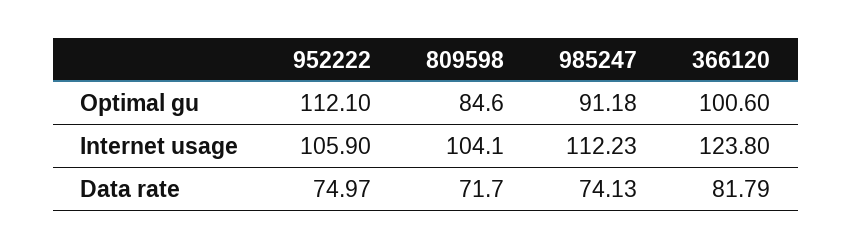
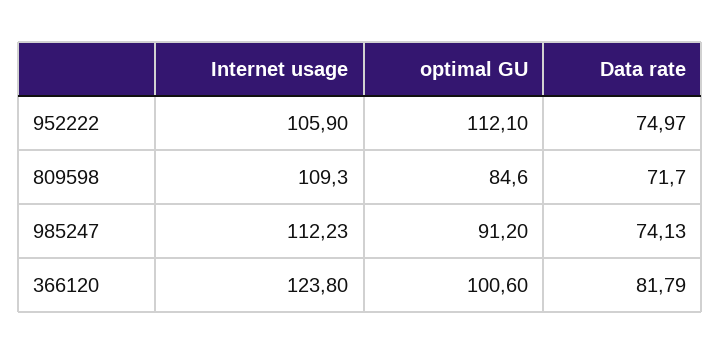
985247, Optimal gu: 91.18 -> 91.2
809598, Internet usage: 104.1 -> 109.3

